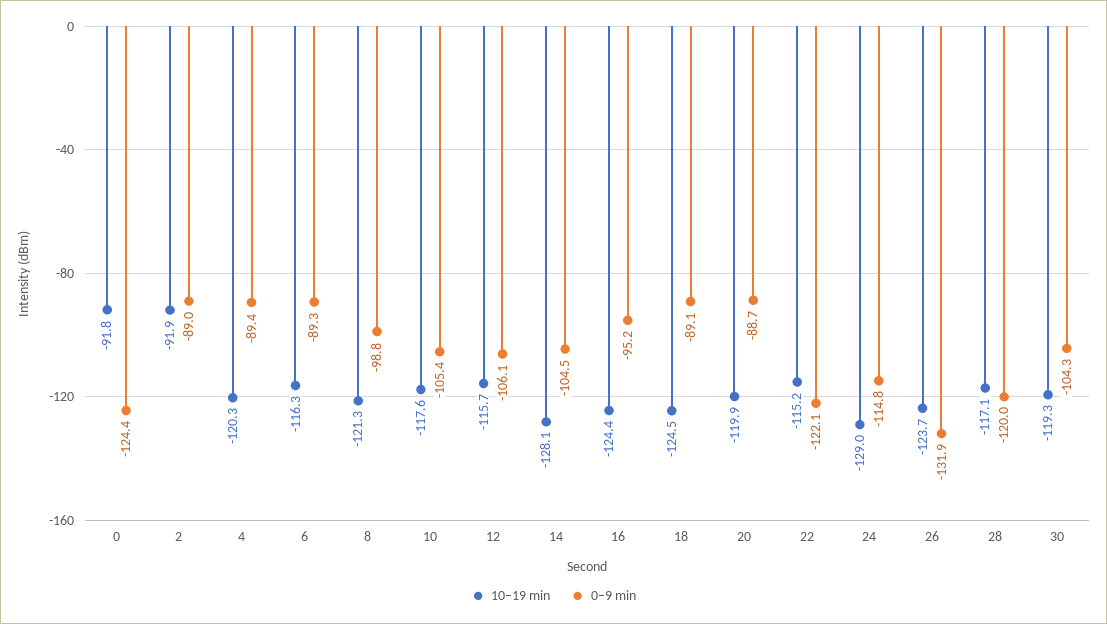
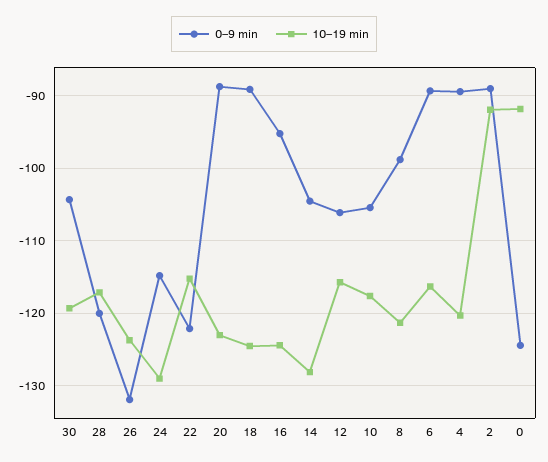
10–19 min, 20: -119.9 -> -123

